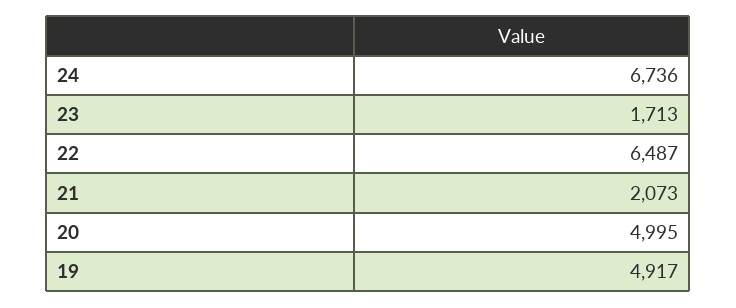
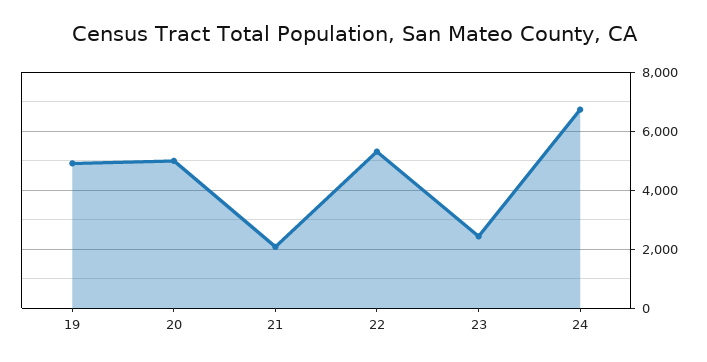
23: 1713 -> 2500
22: 6487 -> 5250

